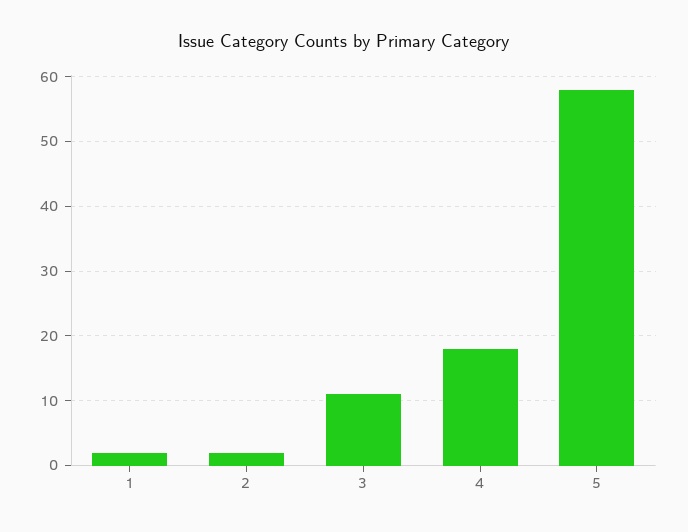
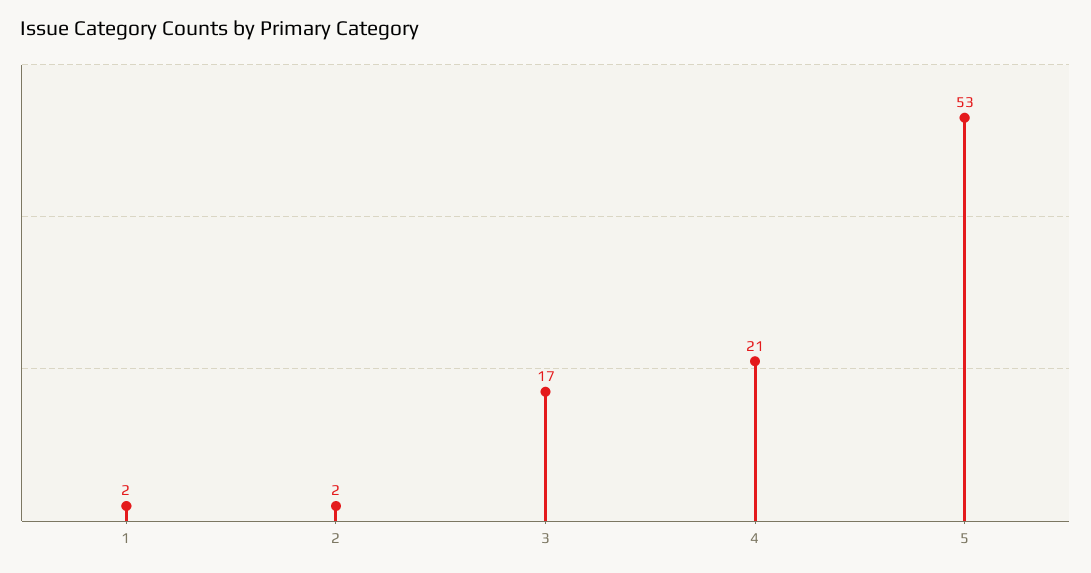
3: 11 -> 17
4: 18 -> 21
5: 58 -> 53

